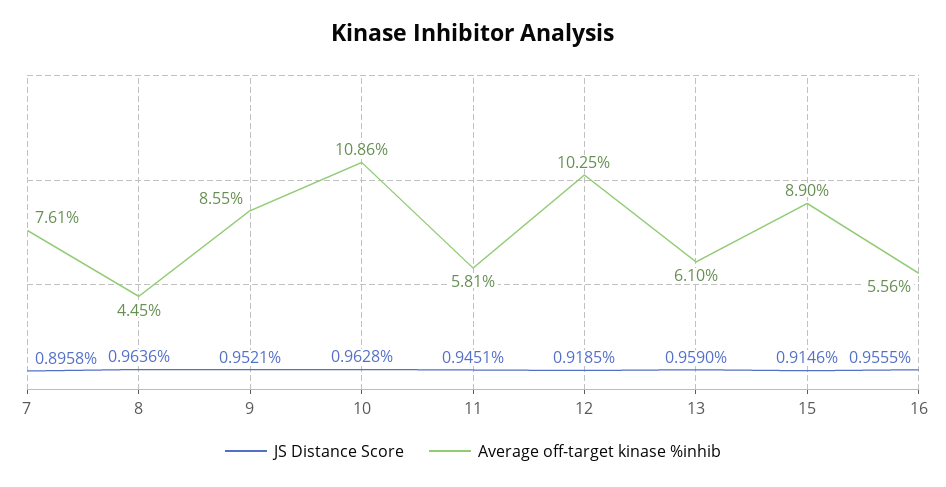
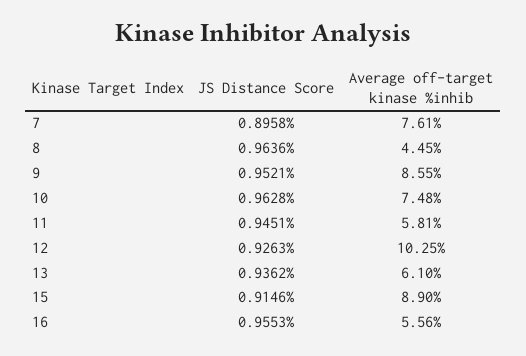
Average off-target kinase %inhib, 10: 10.86 -> 7.48
JS Distance Score, 12: 0.9185 -> 0.9263
JS Distance Score, 13: 0.959 -> 0.9362
JS Distance Score, 16: 0.9555 -> 0.9553

